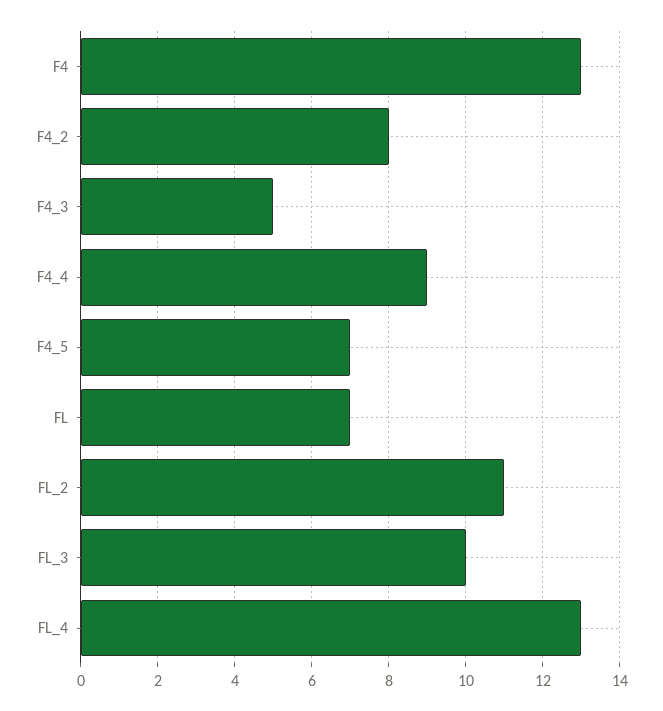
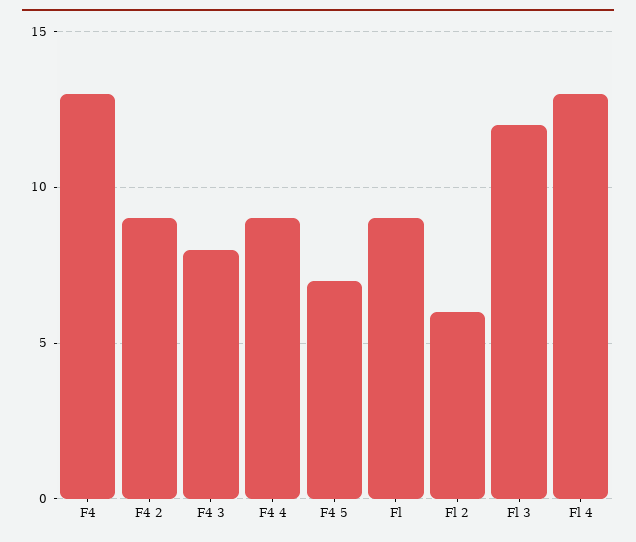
F4_2: 8 -> 9
F4_3: 5 -> 8
FL: 7 -> 9
FL_2: 11 -> 6
FL_3: 10 -> 12

